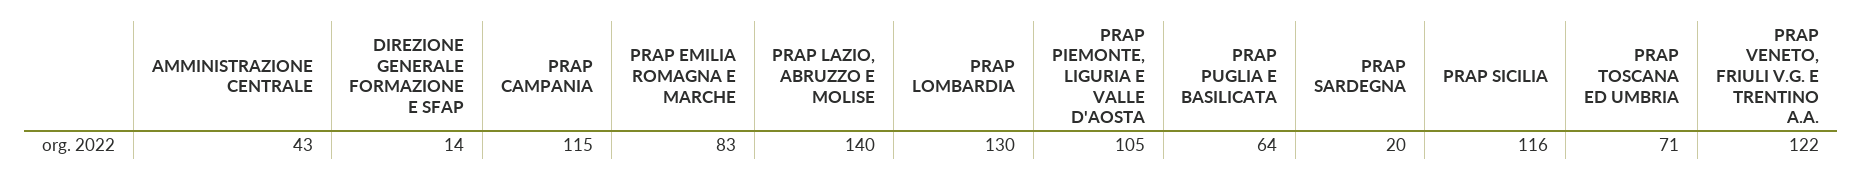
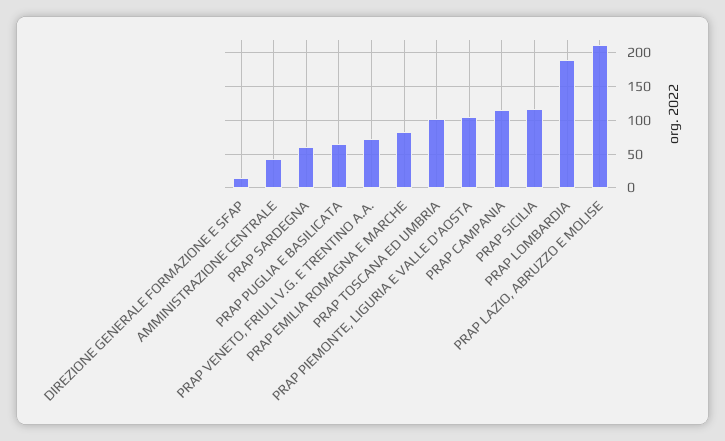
PRAP LAZIO, ABRUZZO E MOLISE: 140 -> 210
PRAP LOMBARDIA: 130 -> 190
PRAP SARDEGNA: 20 -> 60
PRAP TOSCANA ED UMBRIA: 71 -> 100
PRAP VENETO, FRIULI V.G. E TRENTINO A.A.: 122 -> 70

